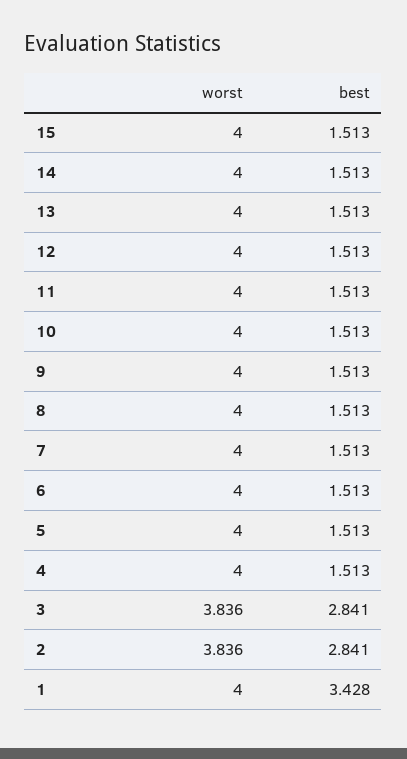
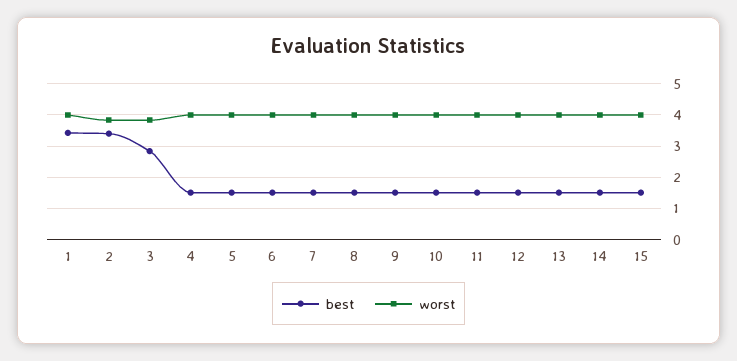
best, 2: 2.841 -> 3.4

